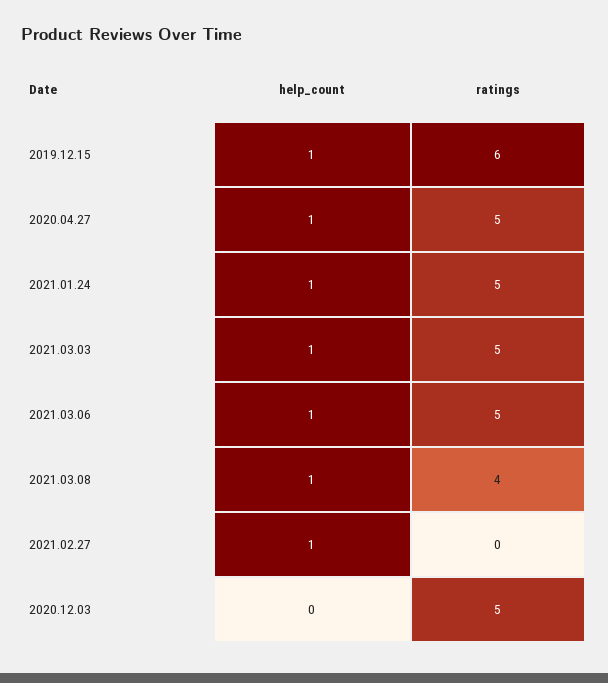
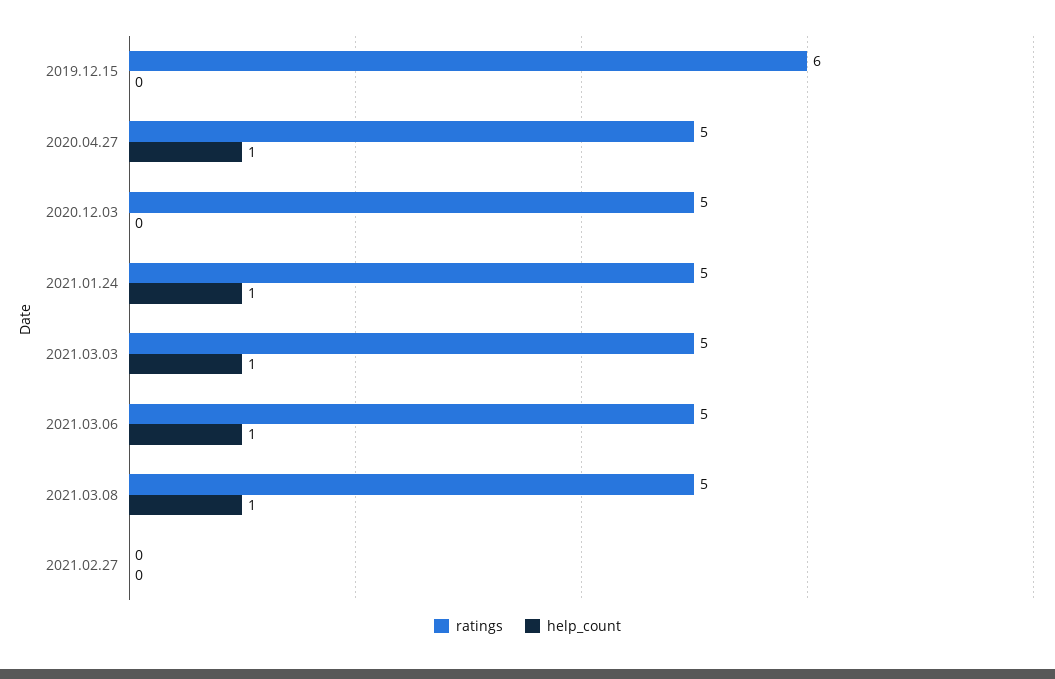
help_count, 2019.12.15: 1 -> 0
ratings, 2021.03.08: 4 -> 5
help_count, 2021.02.27: 1 -> 0

